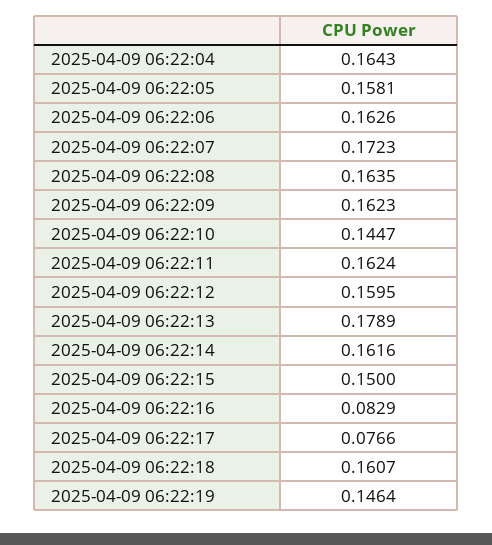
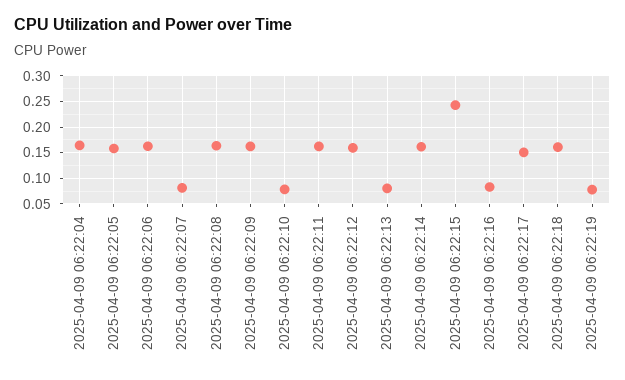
2025-04-09 06:22:07: 0.1723 -> 0.075
2025-04-09 06:22:10: 0.1447 -> 0.075
2025-04-09 06:22:13: 0.1789 -> 0.075
2025-04-09 06:22:15: 0.15 -> 0.25
2025-04-09 06:22:17: 0.0766 -> 0.15
2025-04-09 06:22:19: 0.1464 -> 0.075

